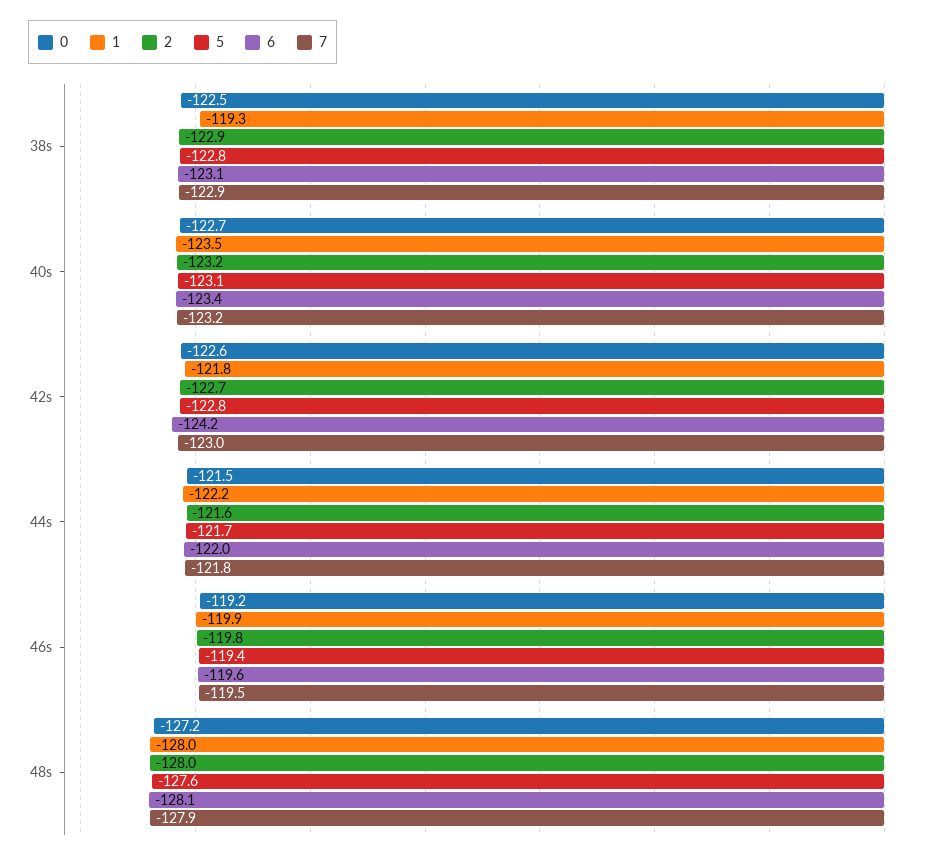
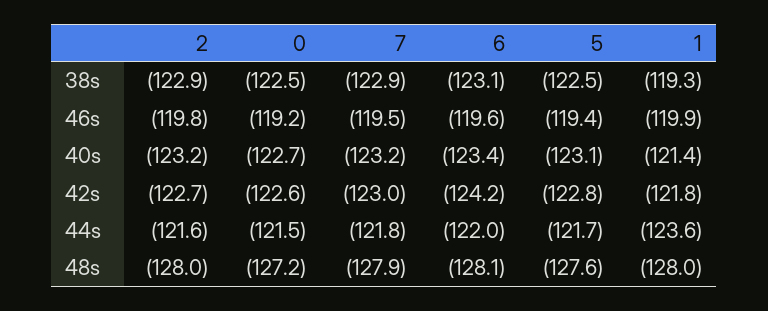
5, 38s: -122.8 -> -122.5
1, 40s: -123.5 -> -121.4
1, 44s: -122.2 -> -123.6

